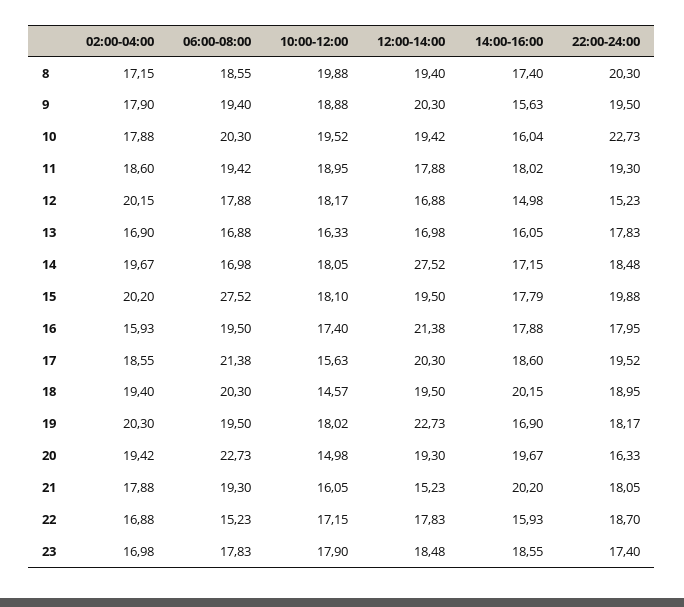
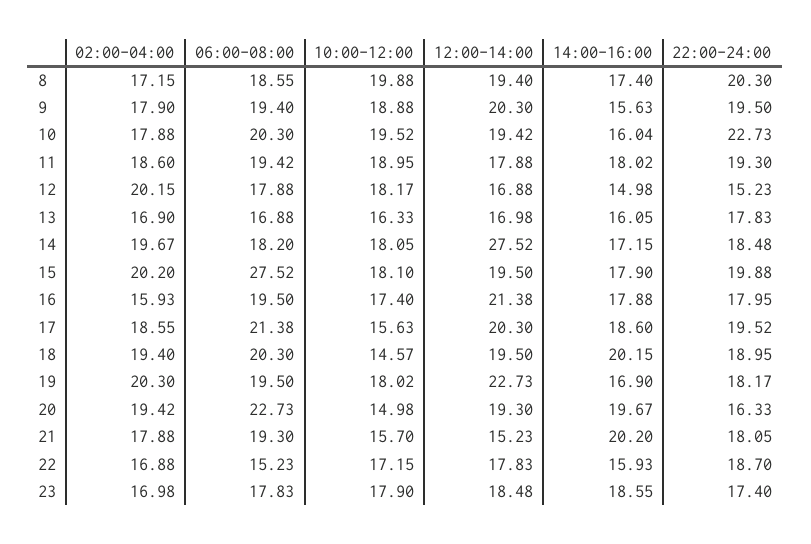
06:00-08:00, 14: 16.98 -> 18.2
14:00-16:00, 15: 17.79 -> 17.9
10:00-12:00, 21: 16.05 -> 15.7

